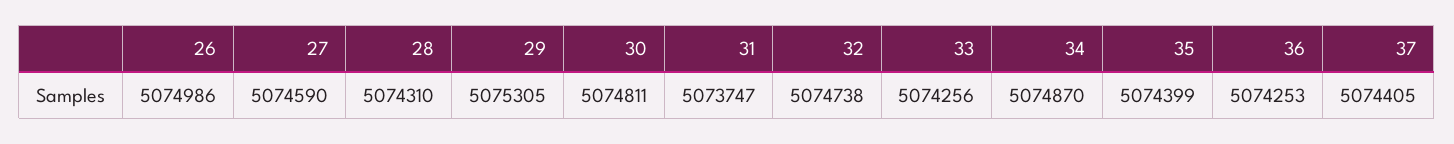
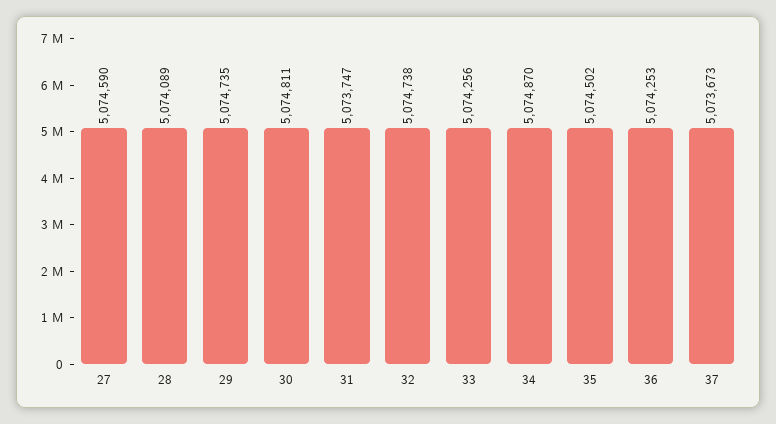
26: 5074986 -> none
28: 5074310 -> 5074089
29: 5075305 -> 5074735
35: 5074399 -> 5074502
37: 5074405 -> 5073673

